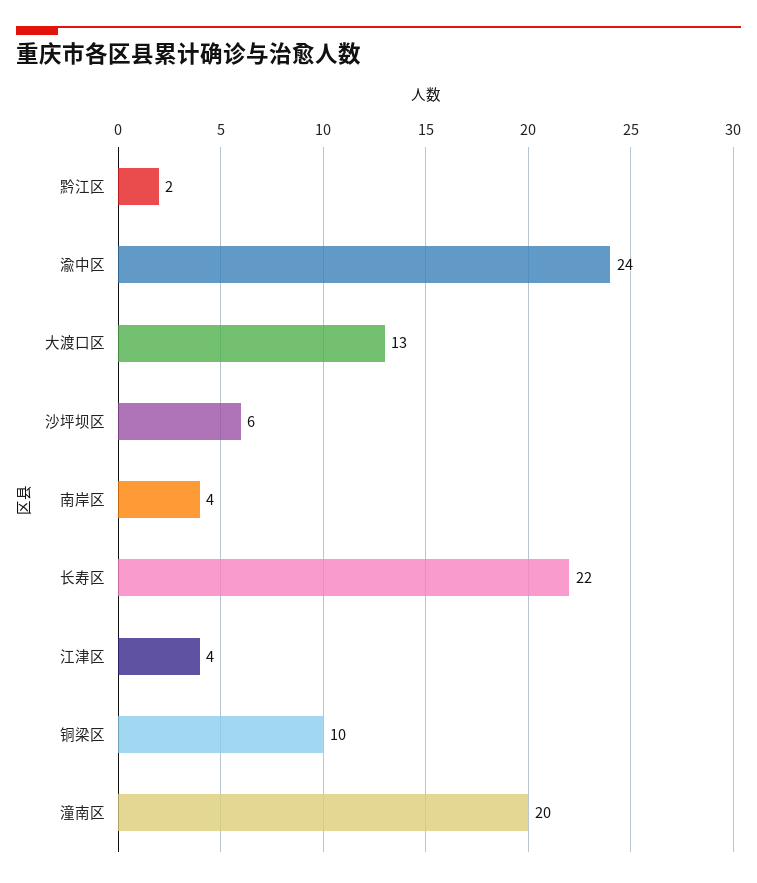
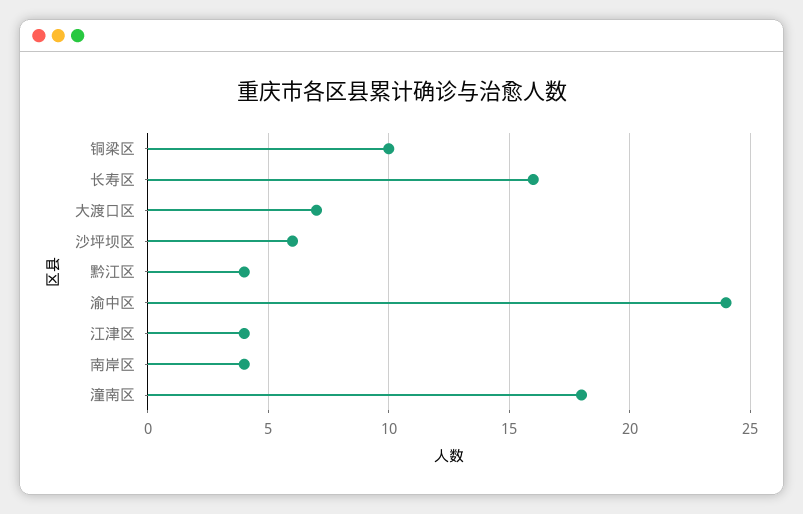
黔江区: 2 -> 4
大渡口区: 13 -> 7
长寿区: 22 -> 16
潼南区: 20 -> 18

